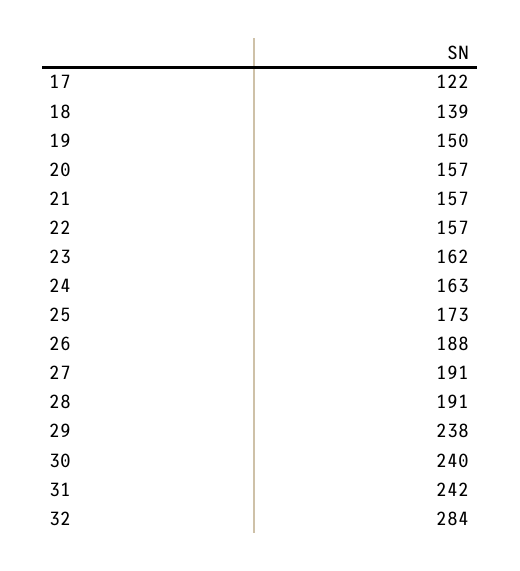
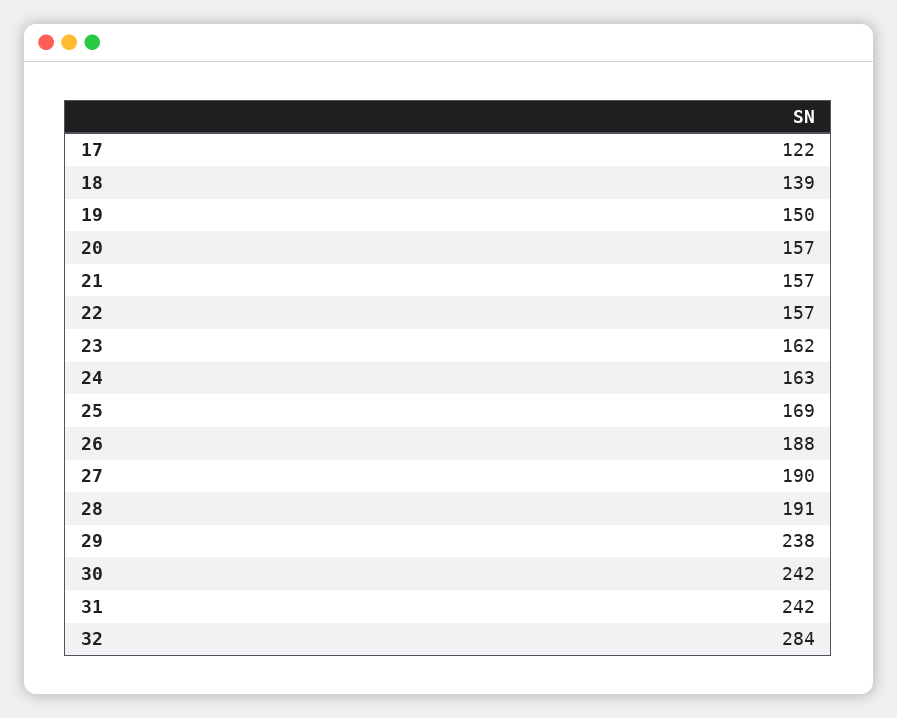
25: 173 -> 169
27: 191 -> 190
30: 240 -> 242

